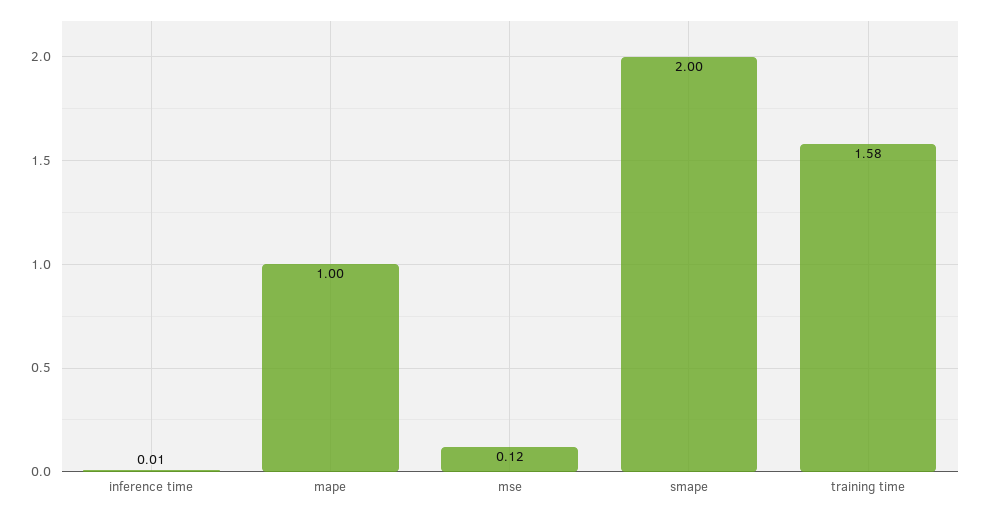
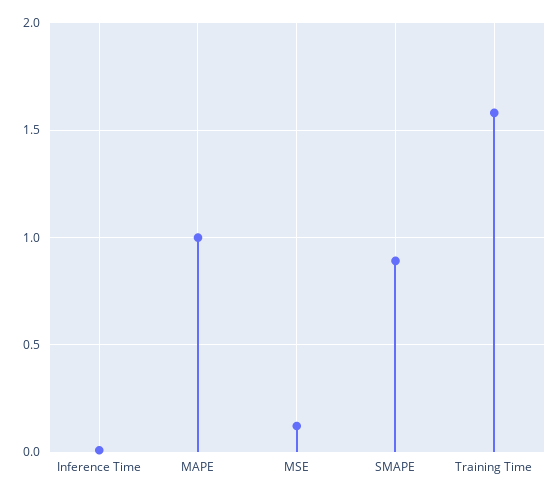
smape: 2 -> 0.9

